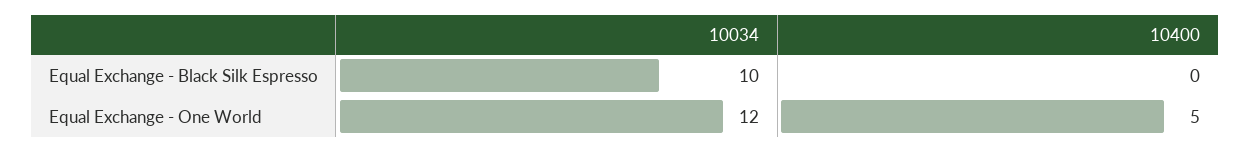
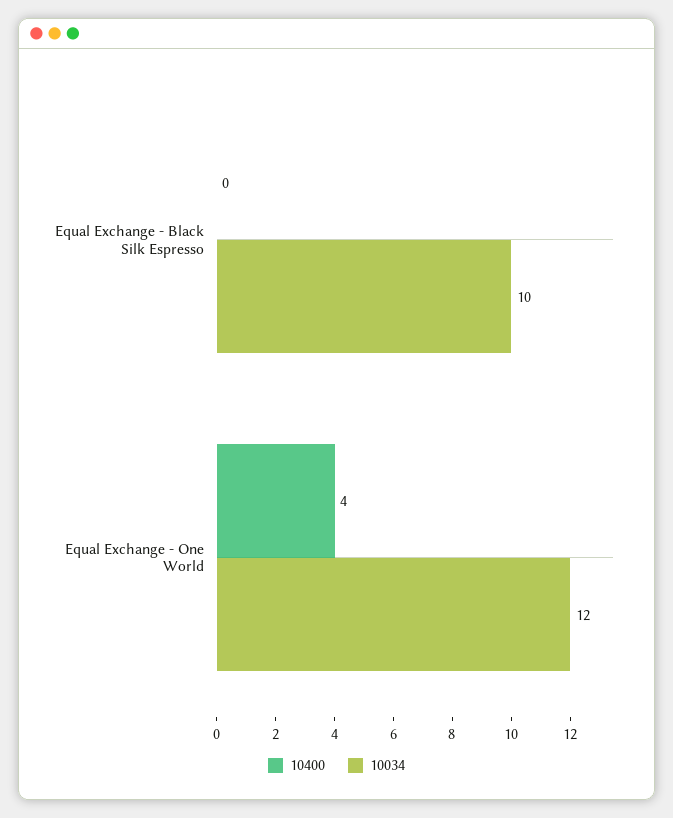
10400, Equal Exchange - One World: 5 -> 4

